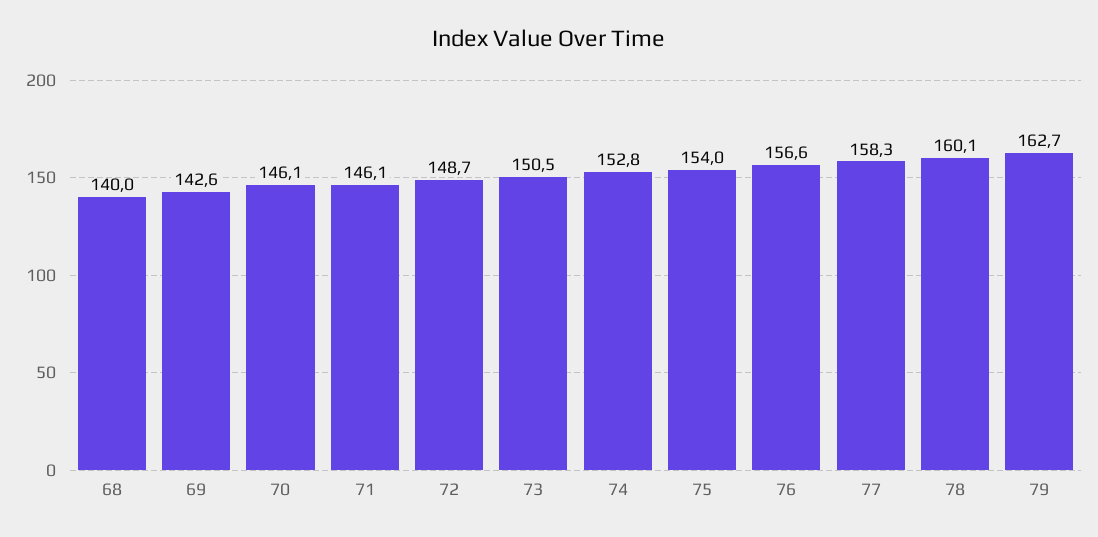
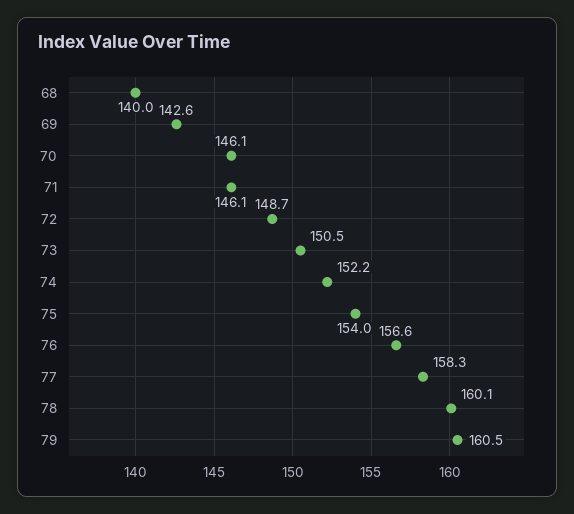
74: 152.8 -> 152.2
79: 162.7 -> 160.5

